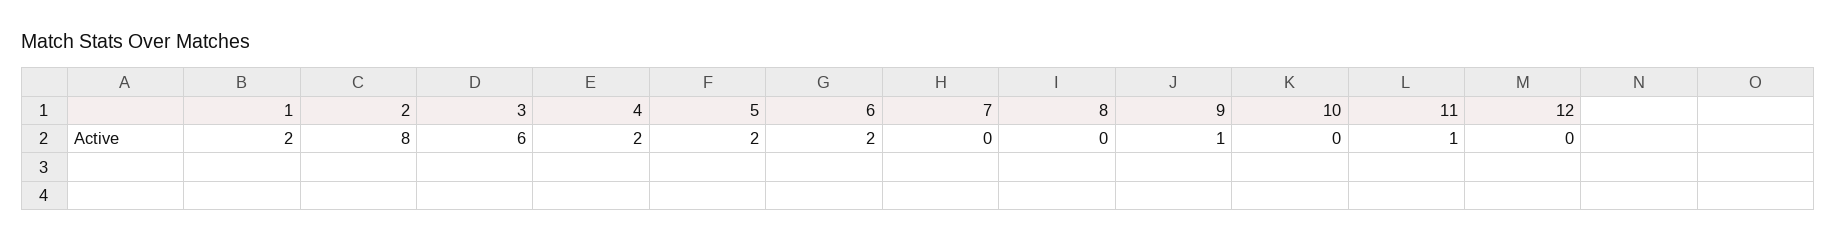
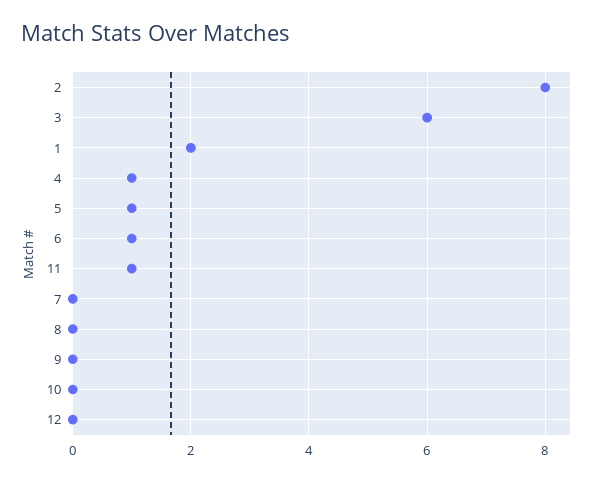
4: 2 -> 1
5: 2 -> 1
6: 2 -> 1
9: 1 -> 0

